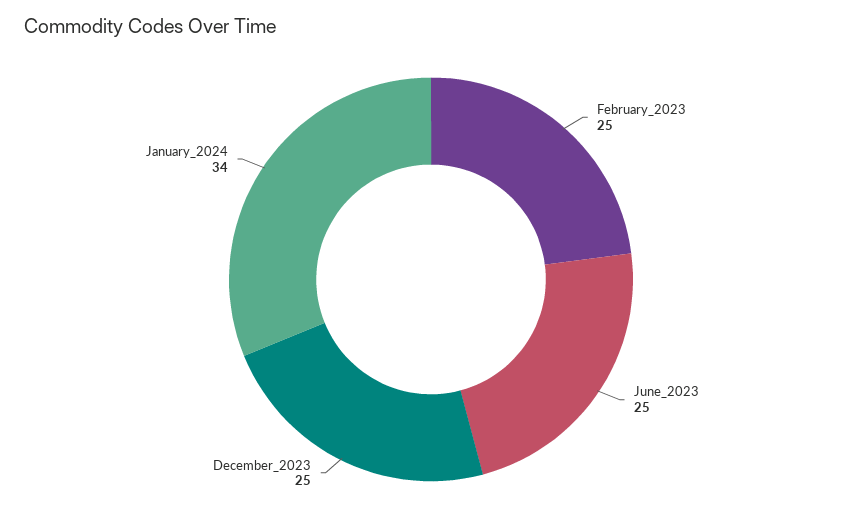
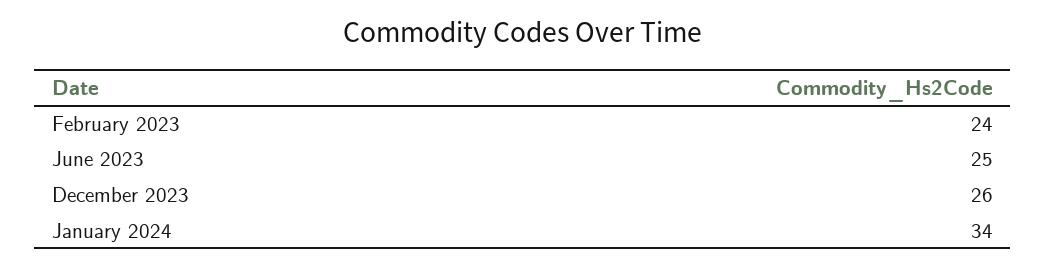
February_2023: 25 -> 24
December_2023: 25 -> 26

